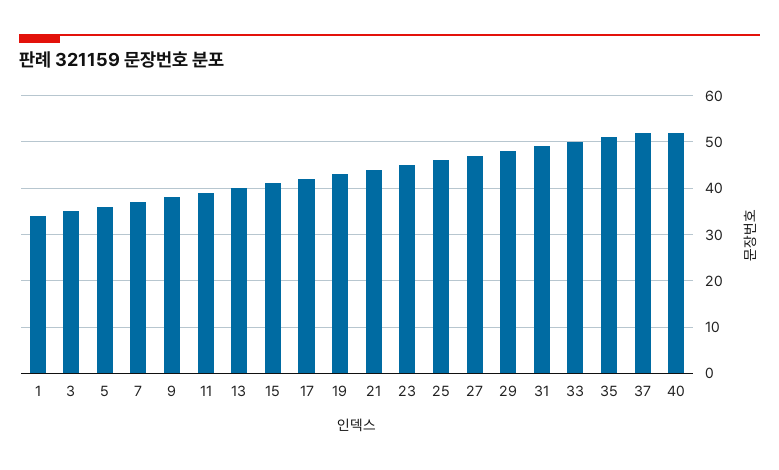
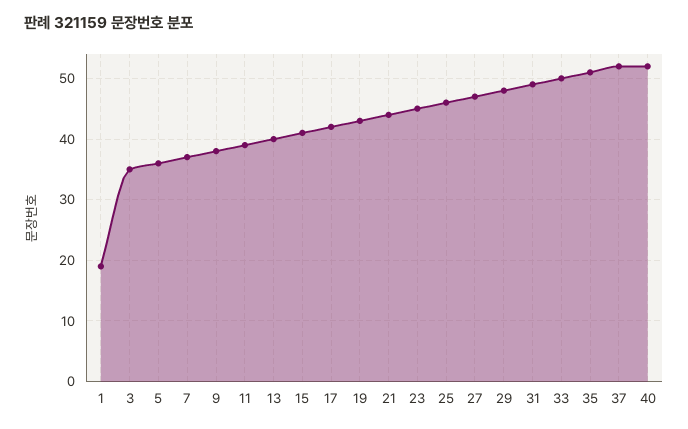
1: 35 -> 19

